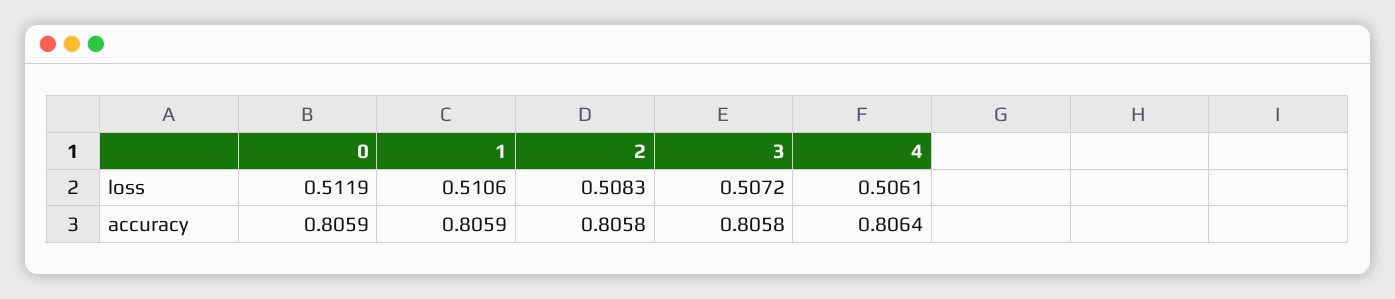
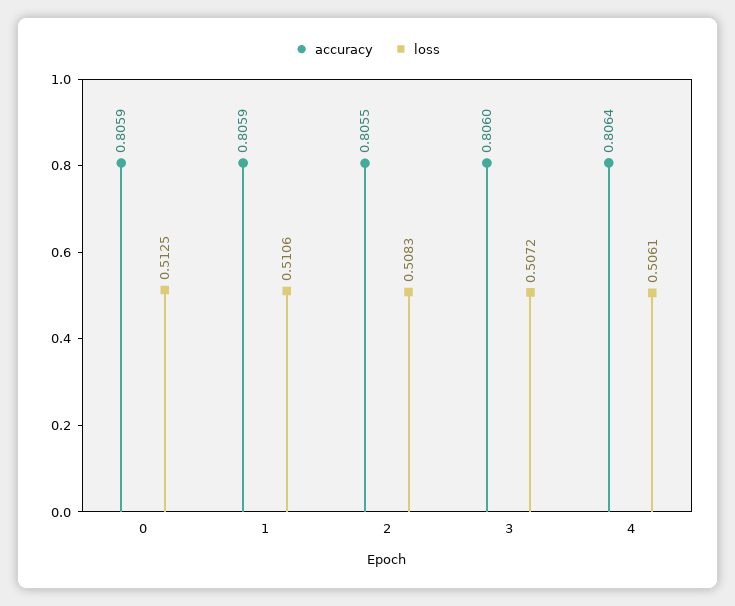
loss, 0: 0.5119 -> 0.5125
accuracy, 2: 0.8058 -> 0.8055
accuracy, 3: 0.8058 -> 0.806

